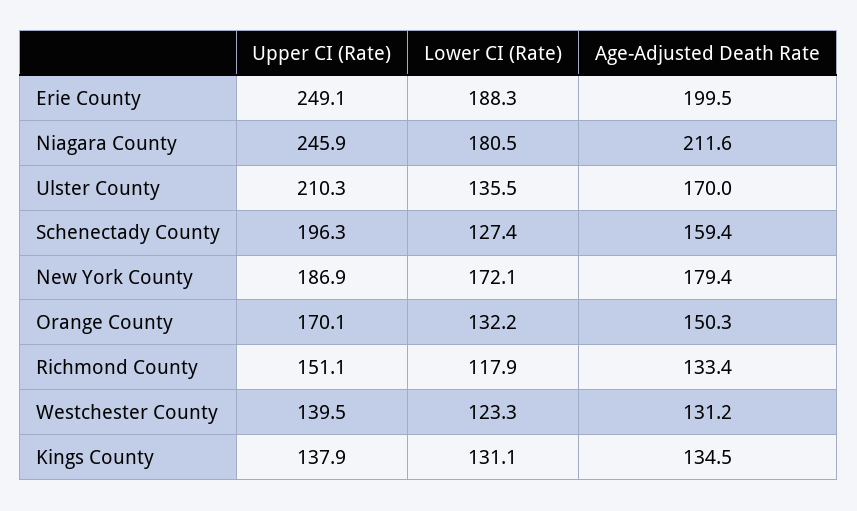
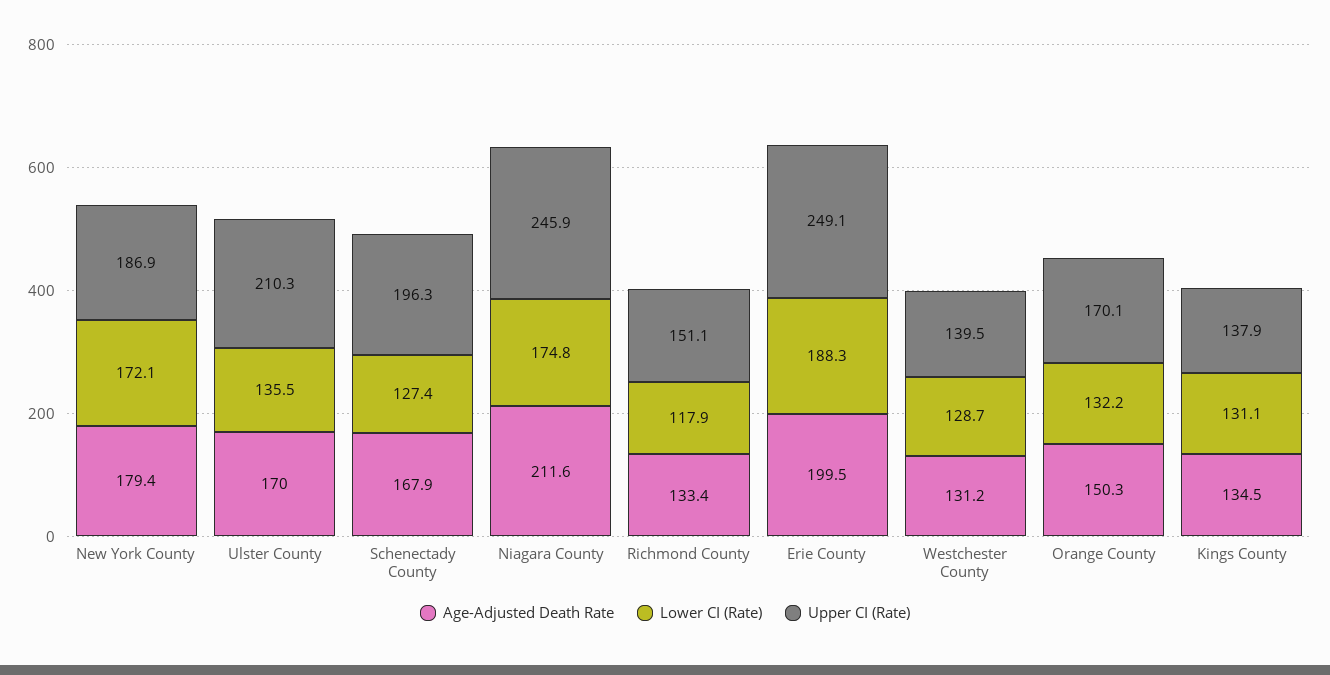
Lower CI (Rate), Niagara County: 180.5 -> 174.8
Age-Adjusted Death Rate, Schenectady County: 159.4 -> 167.9
Lower CI (Rate), Westchester County: 123.3 -> 128.7

